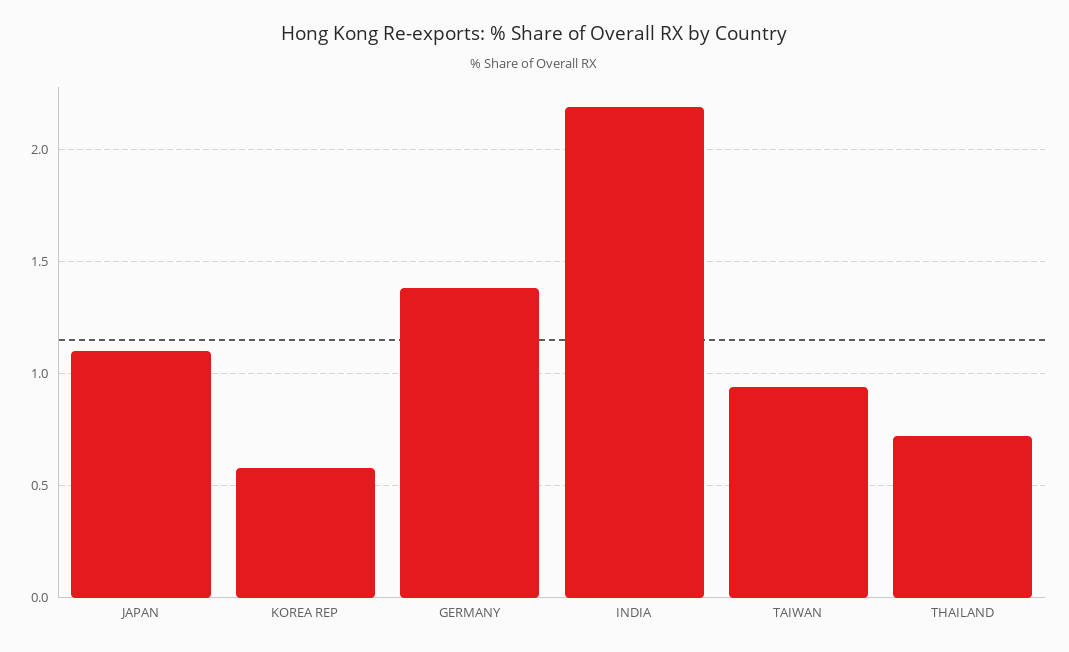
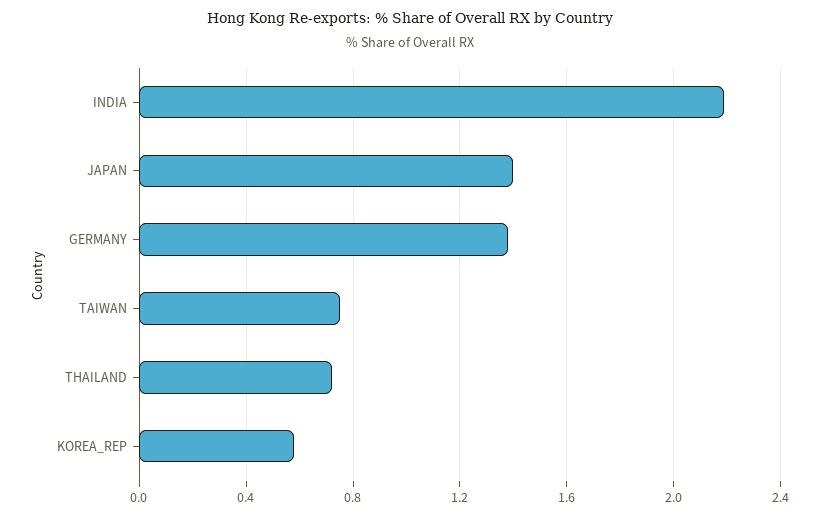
JAPAN: 1.1 -> 1.4
TAIWAN: 0.95 -> 0.75

